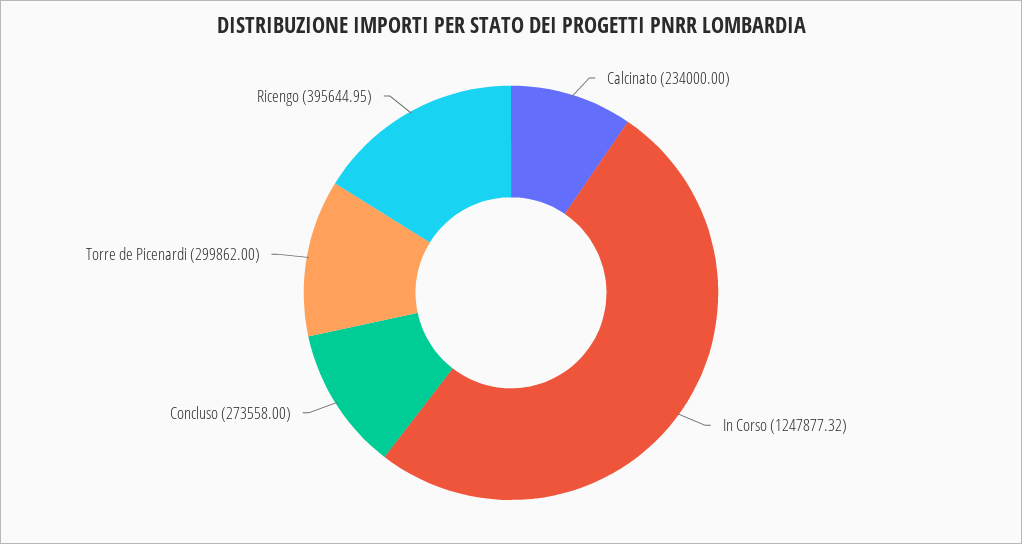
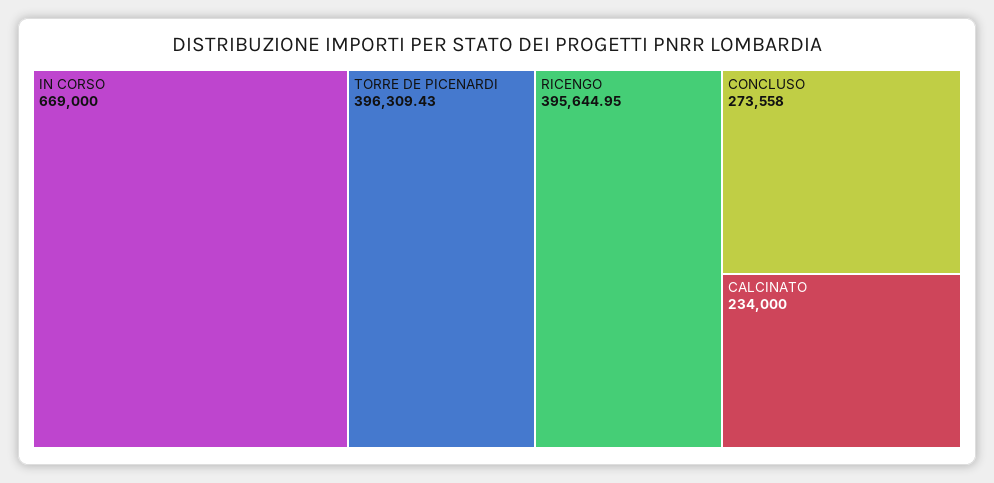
In Corso: 1247877.32 -> 669000
Torre de Picenardi: 299862 -> 396309.43

